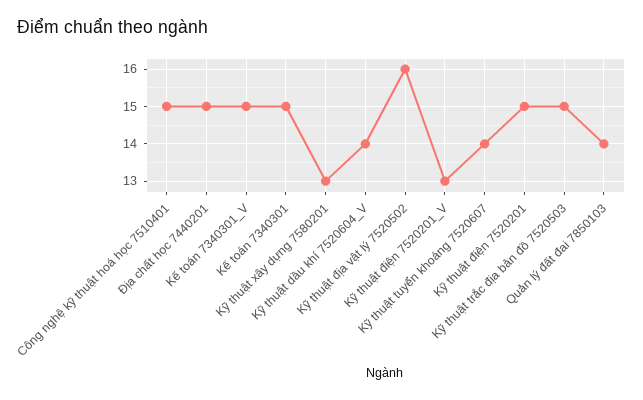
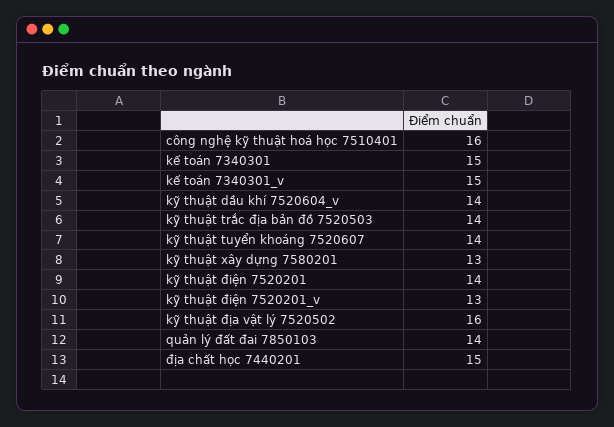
Công nghệ kỹ thuật hoá học 7510401: 15 -> 16
Kỹ thuật điện 7520201: 15 -> 14
Kỹ thuật trắc địa bản đồ 7520503: 15 -> 14

